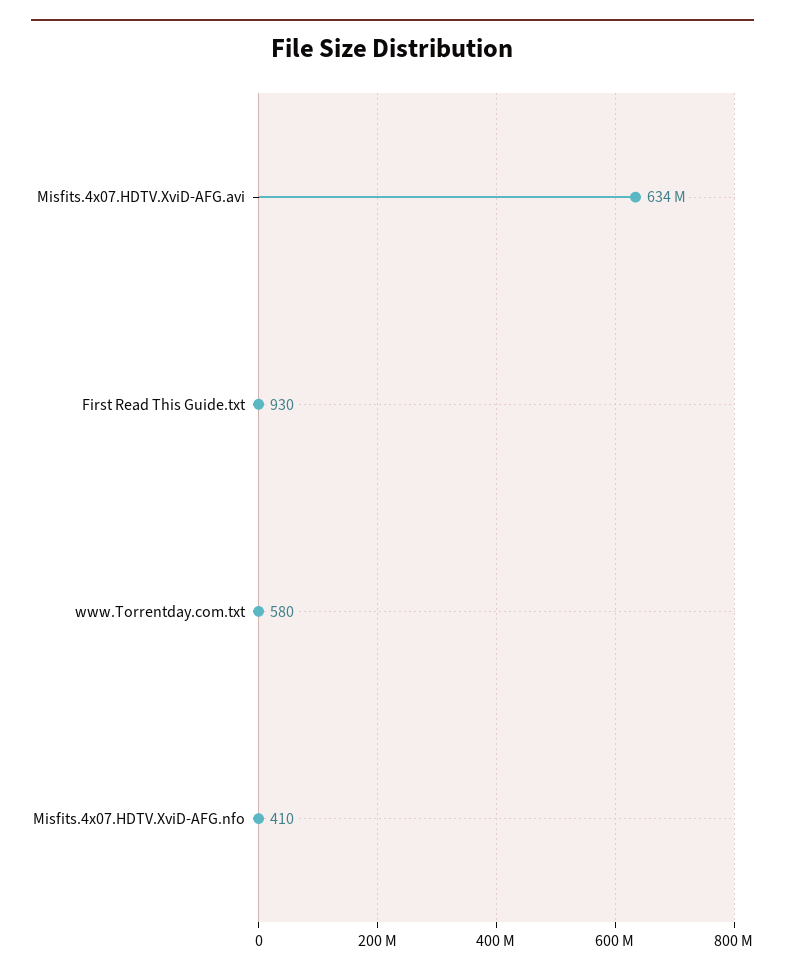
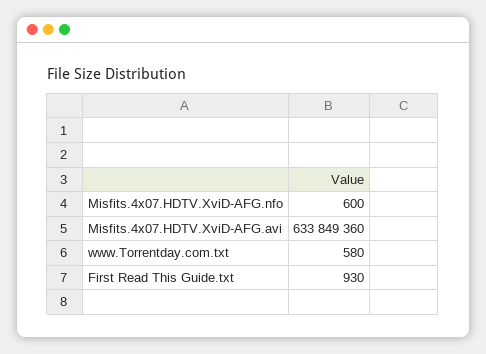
Misfits.4x07.HDTV.XviD-AFG.nfo: 410 -> 600

